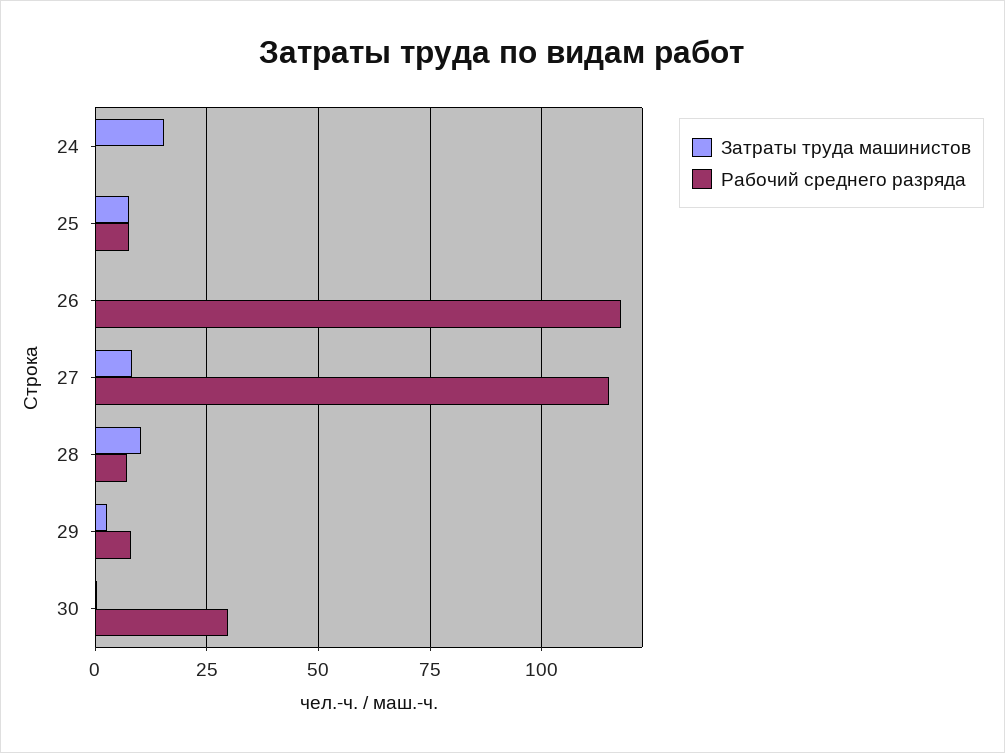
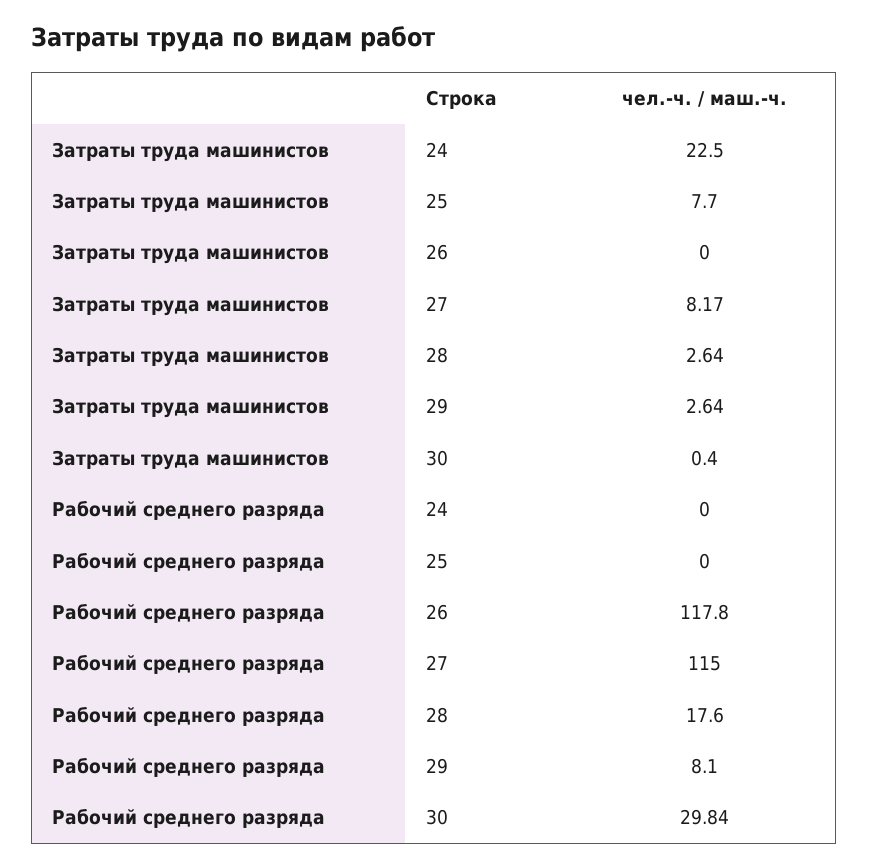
Затраты труда машинистов, 24: 15 -> 22.5
Рабочий среднего разряда, 25: 7.5 -> 0
Затраты труда машинистов, 28: 10 -> 2.64
Рабочий среднего разряда, 28: 7.5 -> 17.6

